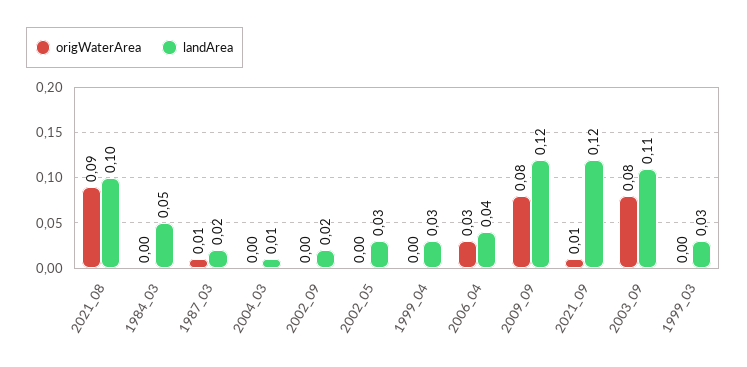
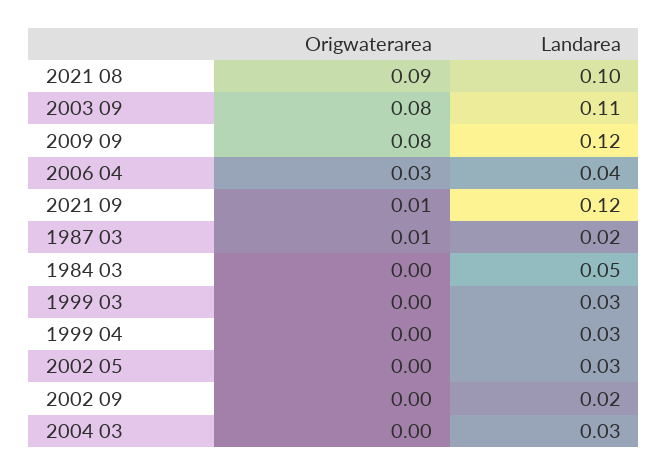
landArea, 2004_03: 0.01 -> 0.03

